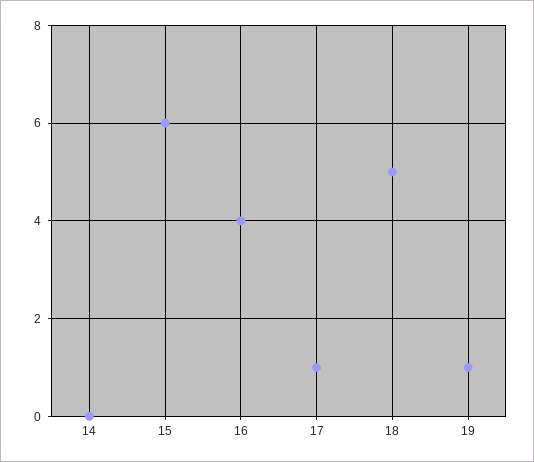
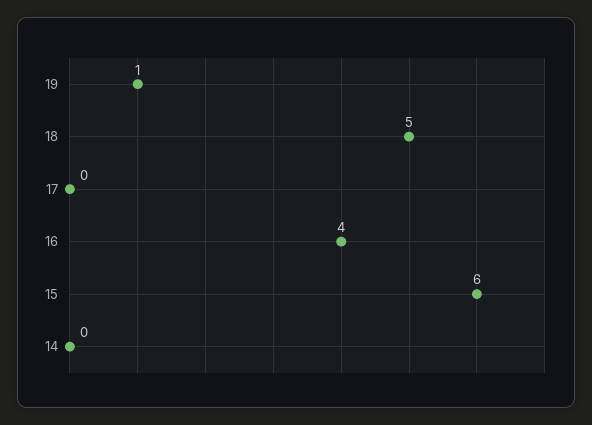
17: 1 -> 0

